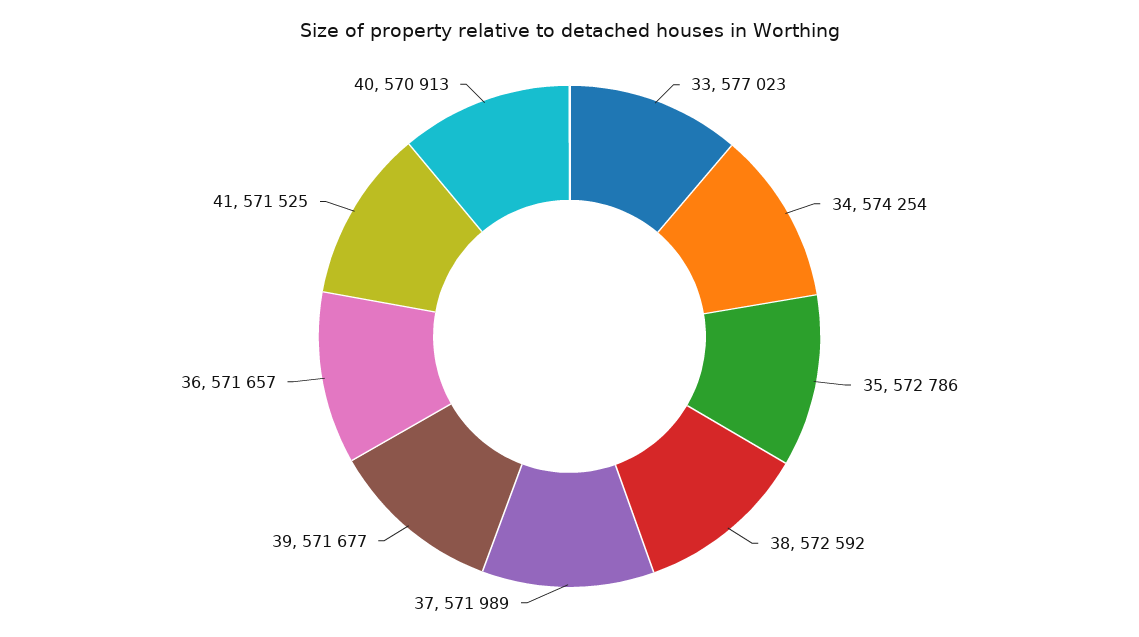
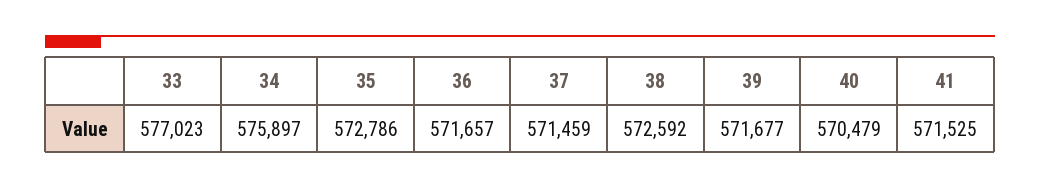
34: 574254 -> 575897
37: 571989 -> 571459
40: 570913 -> 570479

